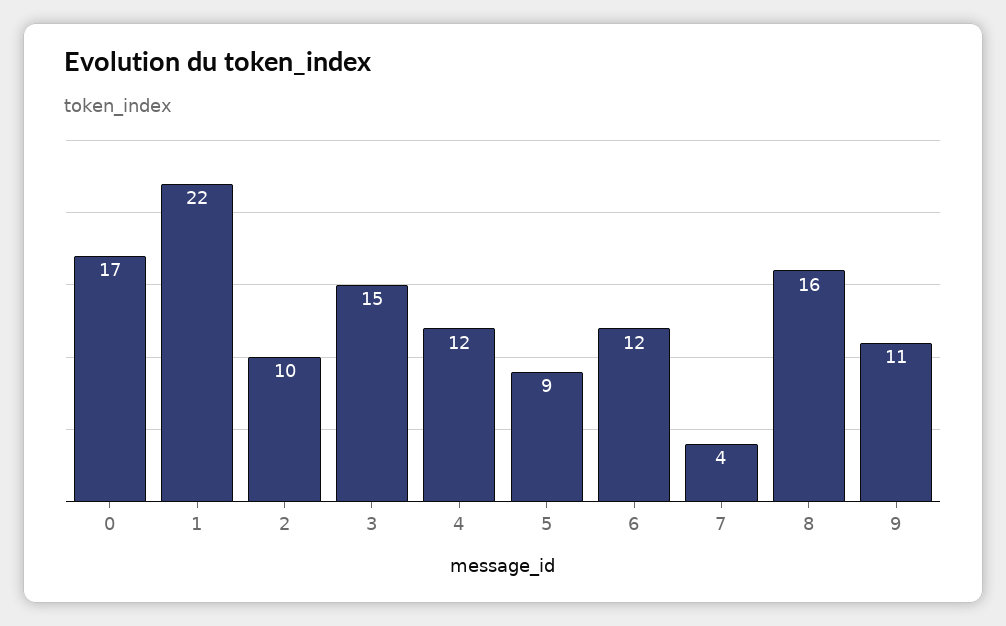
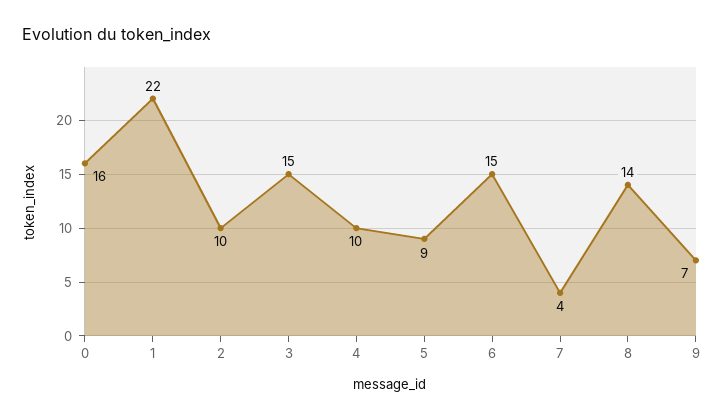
0: 17 -> 16
4: 12 -> 10
6: 12 -> 15
8: 16 -> 14
9: 11 -> 7

